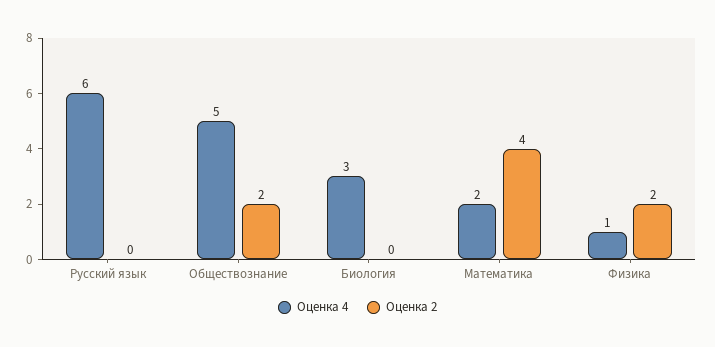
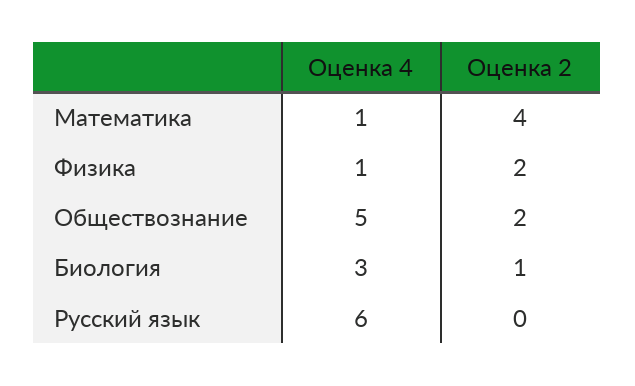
Оценка 2, Биология: 0 -> 1
Оценка 4, Математика: 2 -> 1

